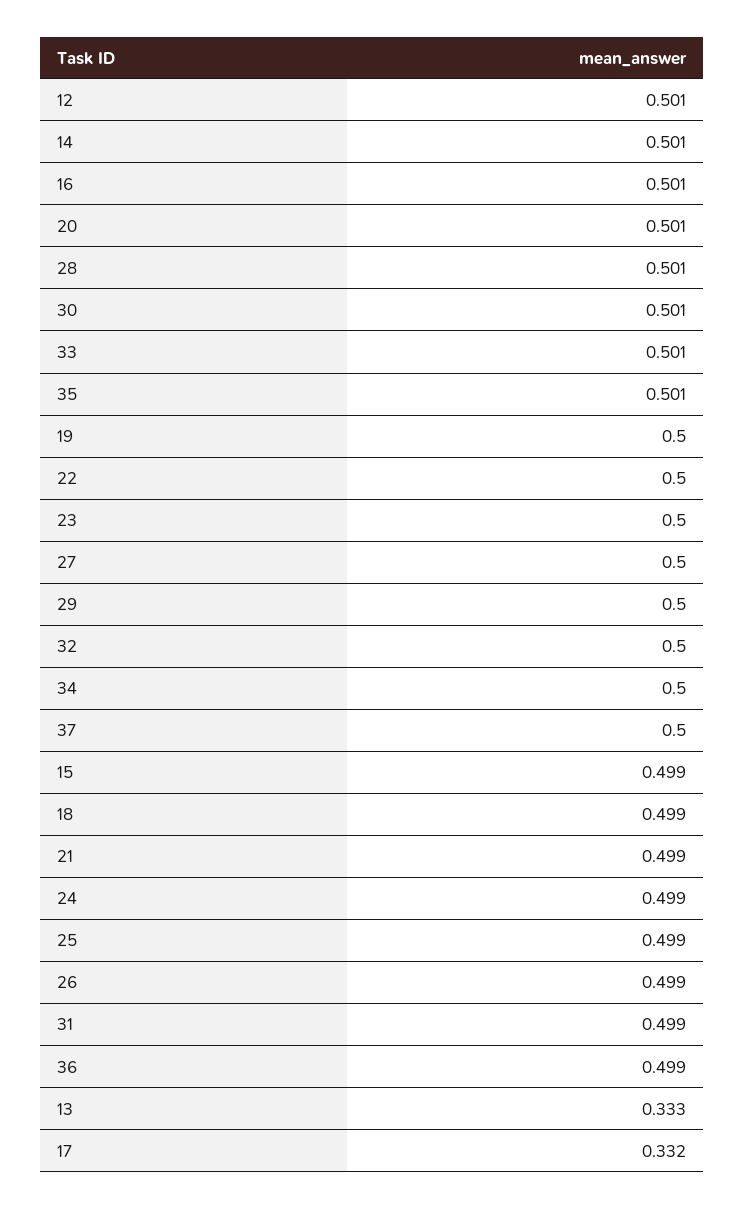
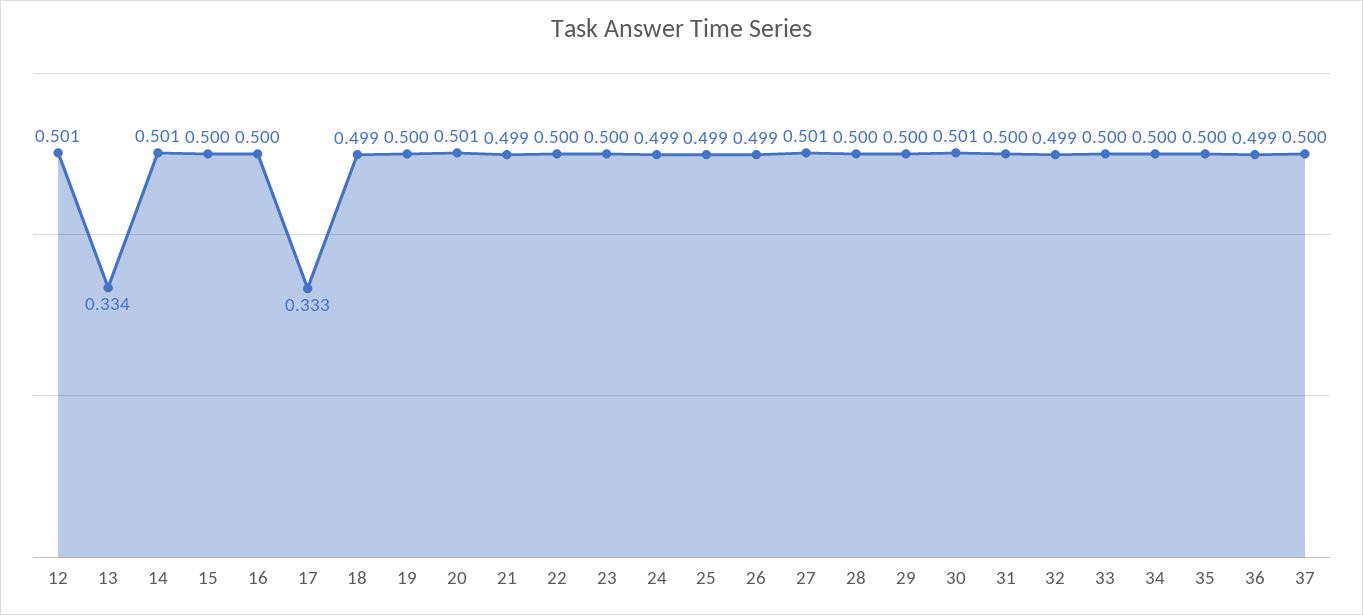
16: 0.501 -> 0.5
28: 0.501 -> 0.5
33: 0.501 -> 0.5
35: 0.501 -> 0.5
27: 0.5 -> 0.501
32: 0.5 -> 0.499
15: 0.499 -> 0.5
31: 0.499 -> 0.5
13: 0.333 -> 0.334
17: 0.332 -> 0.333

